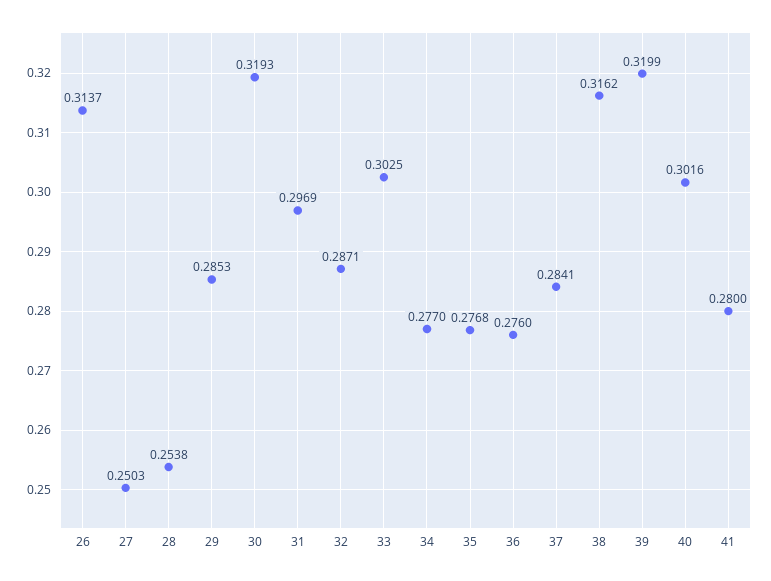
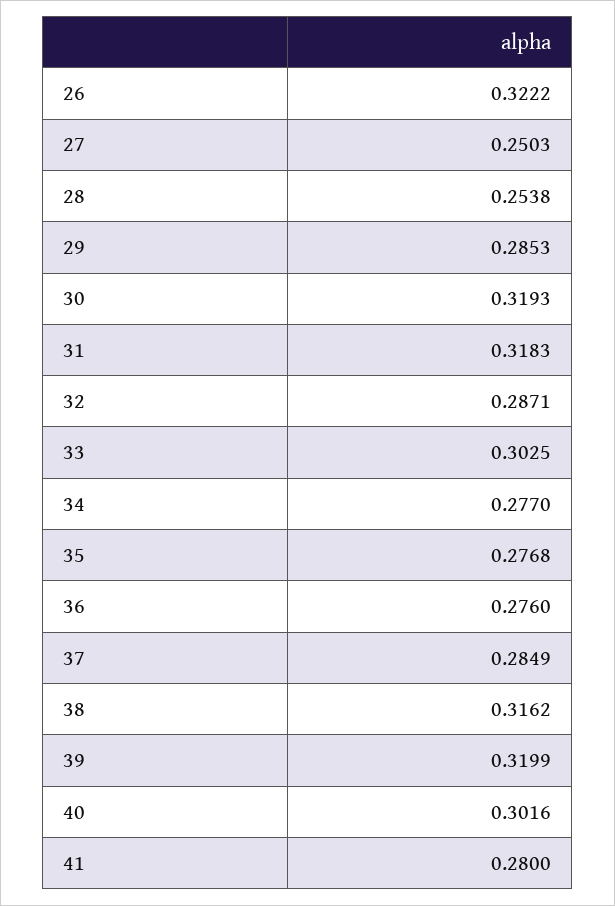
26: 0.3137 -> 0.3222
31: 0.2969 -> 0.3183
37: 0.2841 -> 0.2849

